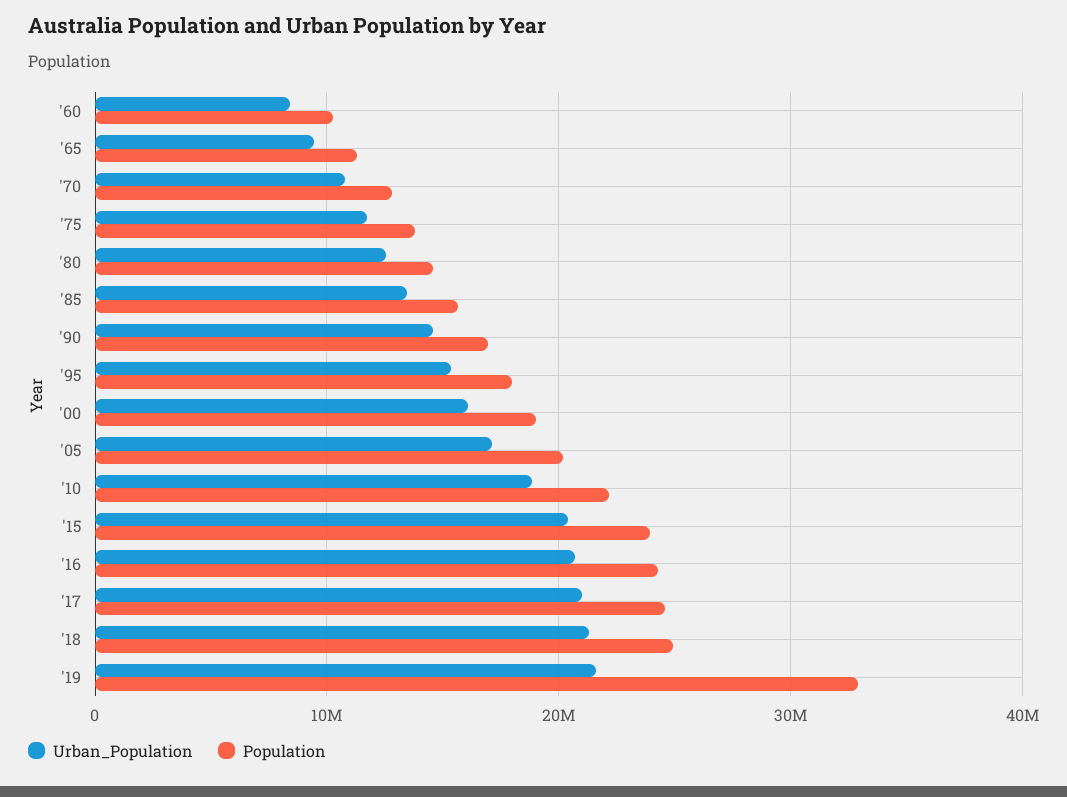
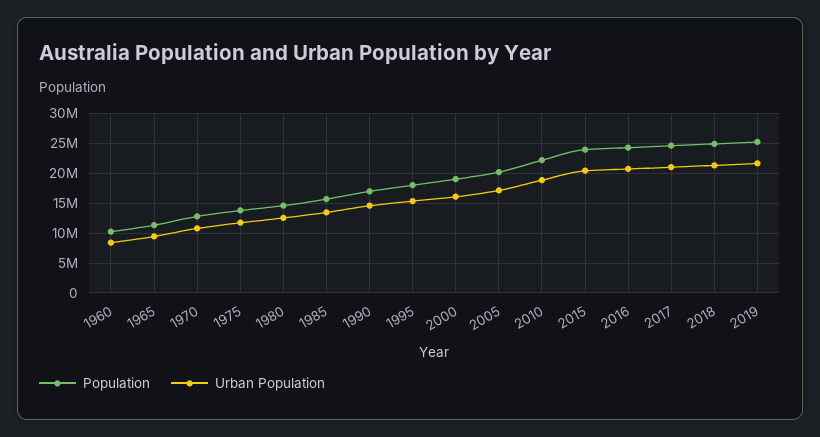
Population, '19: 33000000 -> 25000000

